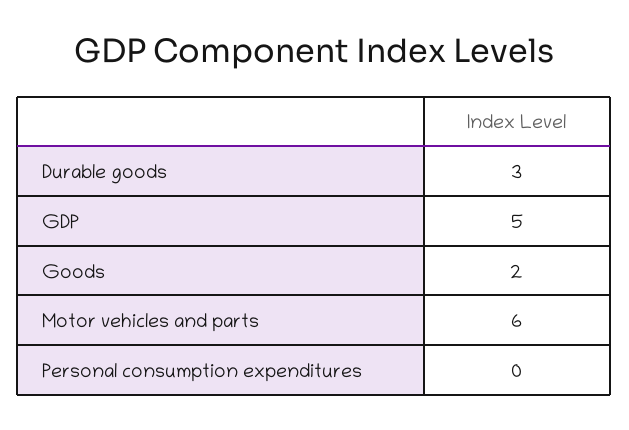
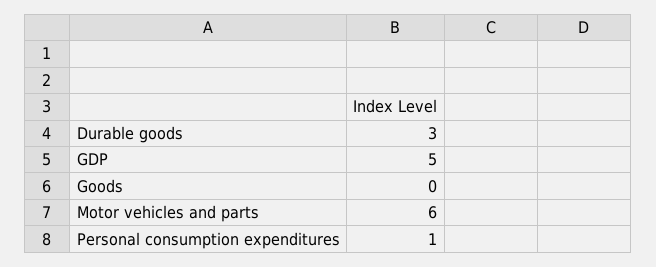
Goods: 2 -> 0
Personal consumption expenditures: 0 -> 1

